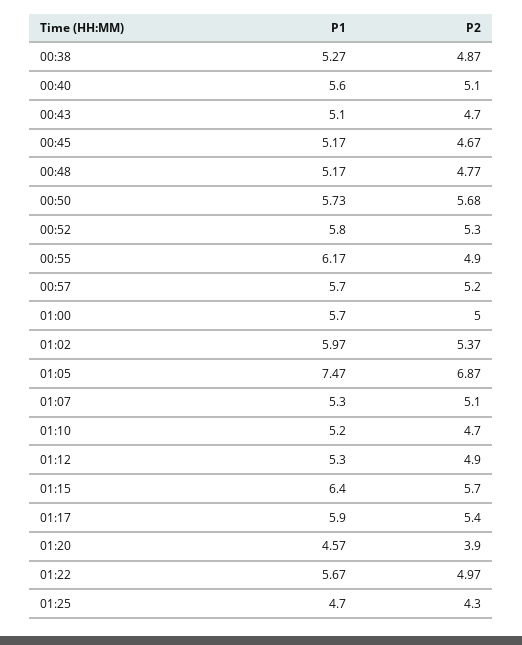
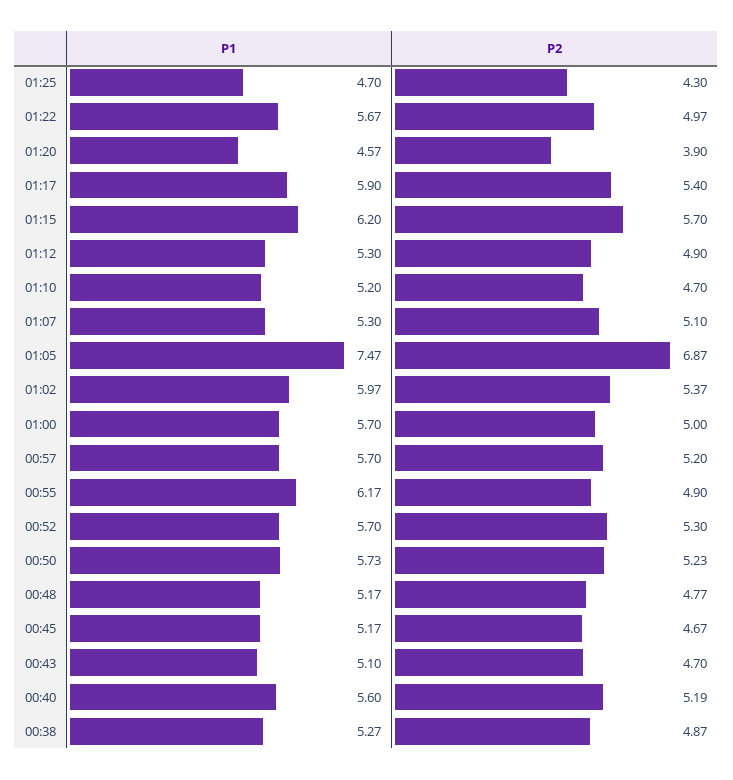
P2, 00:40: 5.1 -> 5.19
P2, 00:50: 5.68 -> 5.23
P1, 00:52: 5.8 -> 5.7
P1, 01:15: 6.4 -> 6.2

